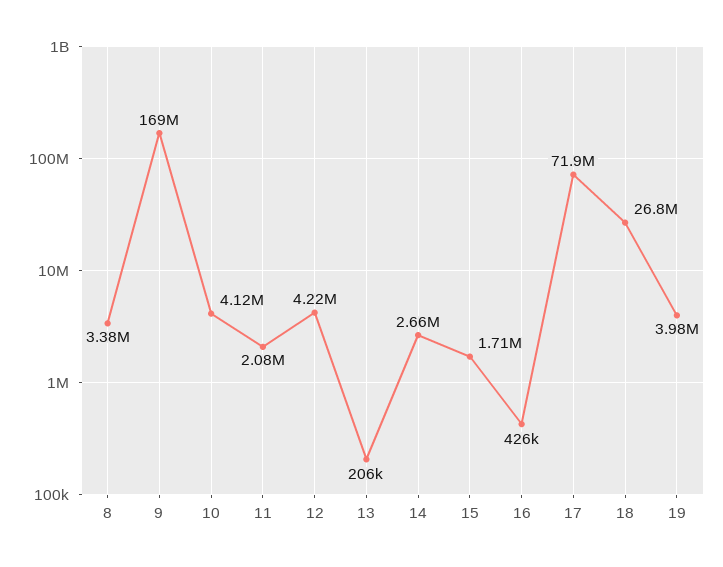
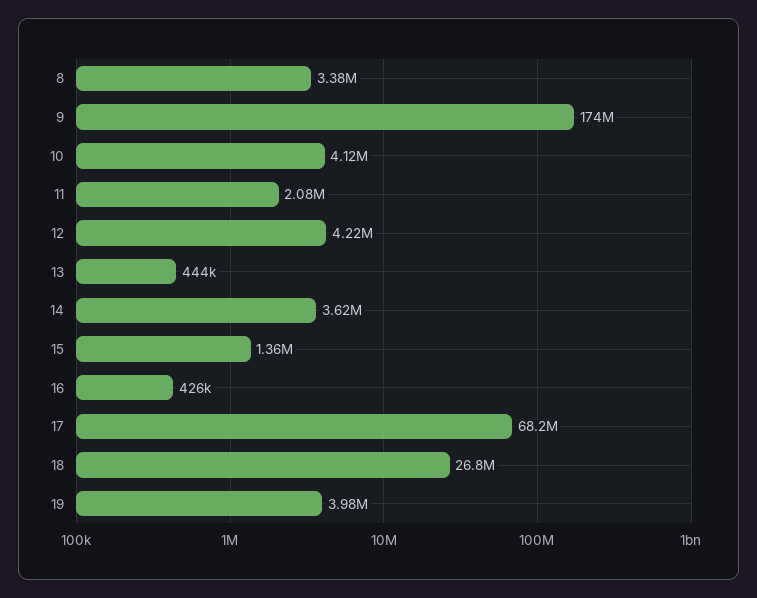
9: 169000000 -> 174000000
13: 206000 -> 444000
14: 2660000 -> 3620000
15: 1710000 -> 1360000
17: 71900000 -> 68200000

